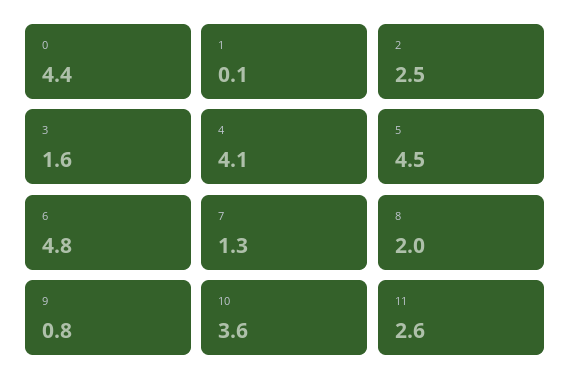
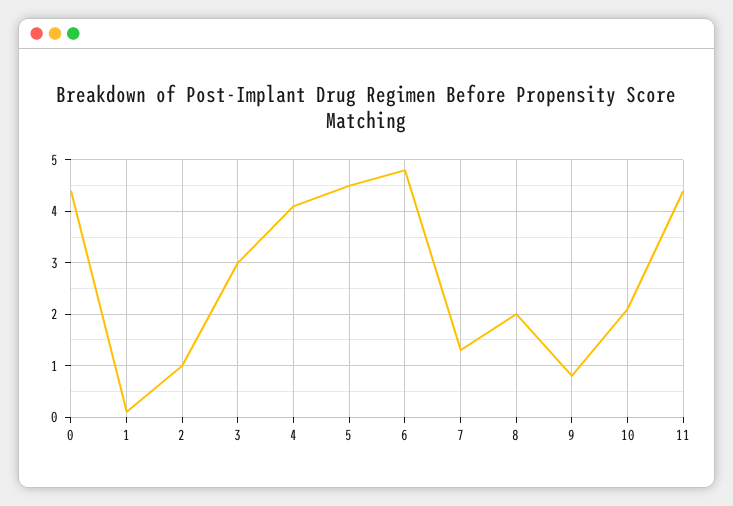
2: 2.5 -> 1
3: 1.6 -> 3
10: 3.6 -> 2
11: 2.6 -> 4.5

